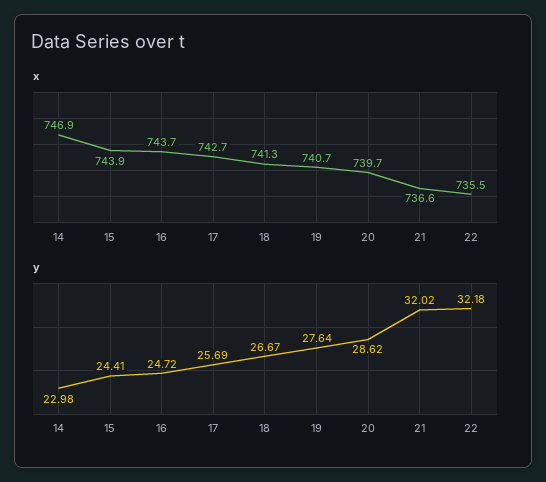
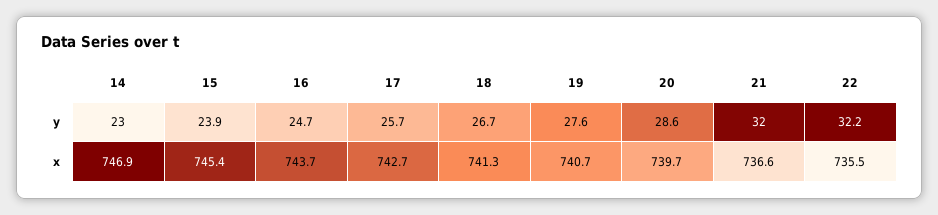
x, 15: 743.9 -> 745.4
y, 15: 24.41 -> 23.9

